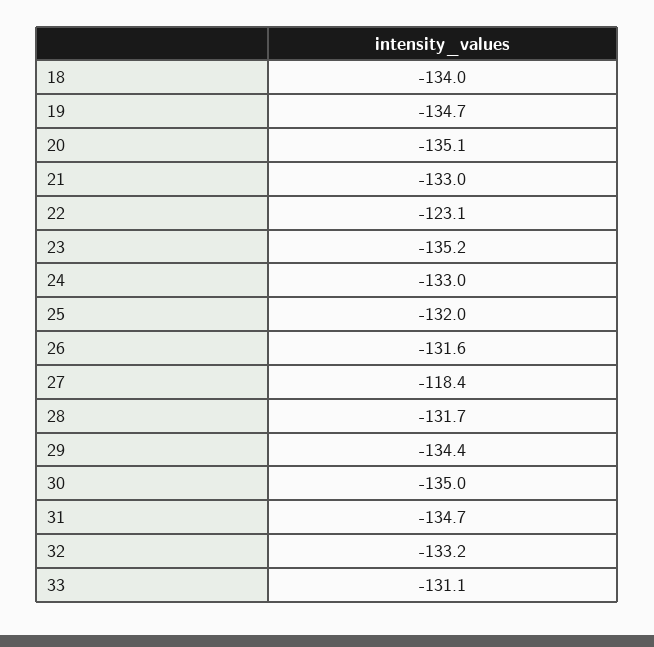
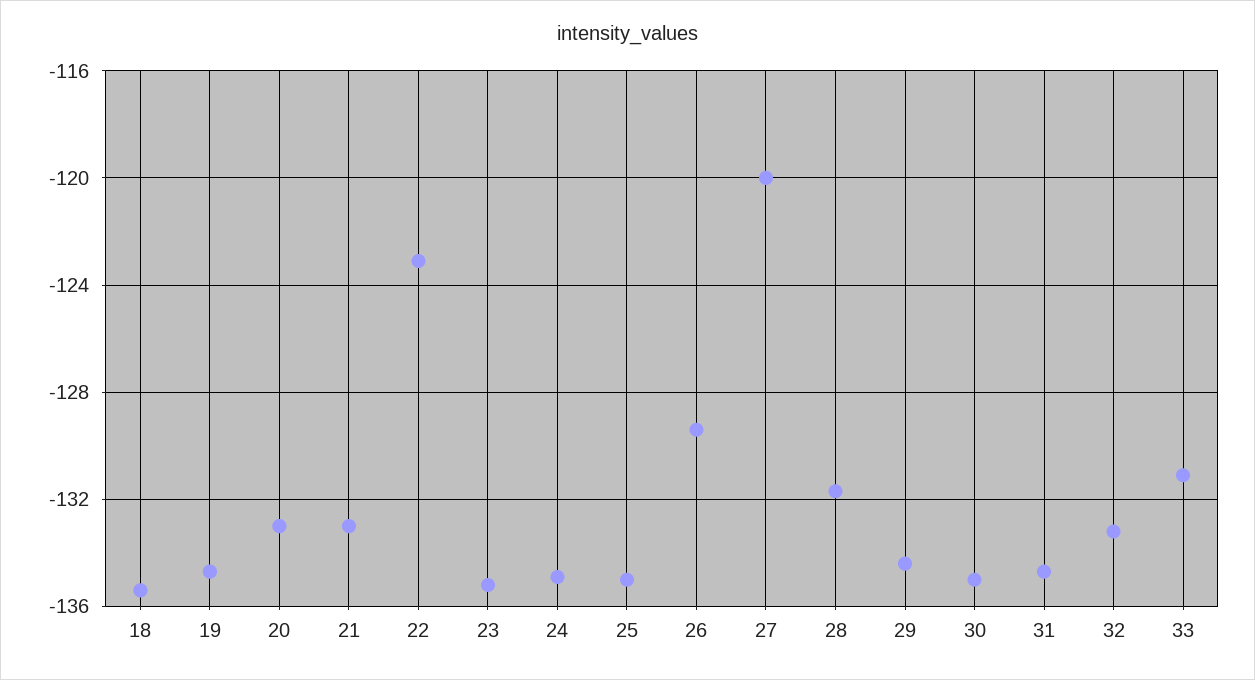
18: -134 -> -135.5
20: -135.1 -> -133
24: -133 -> -135
25: -132 -> -135
26: -131.6 -> -129.5
27: -118.4 -> -120

